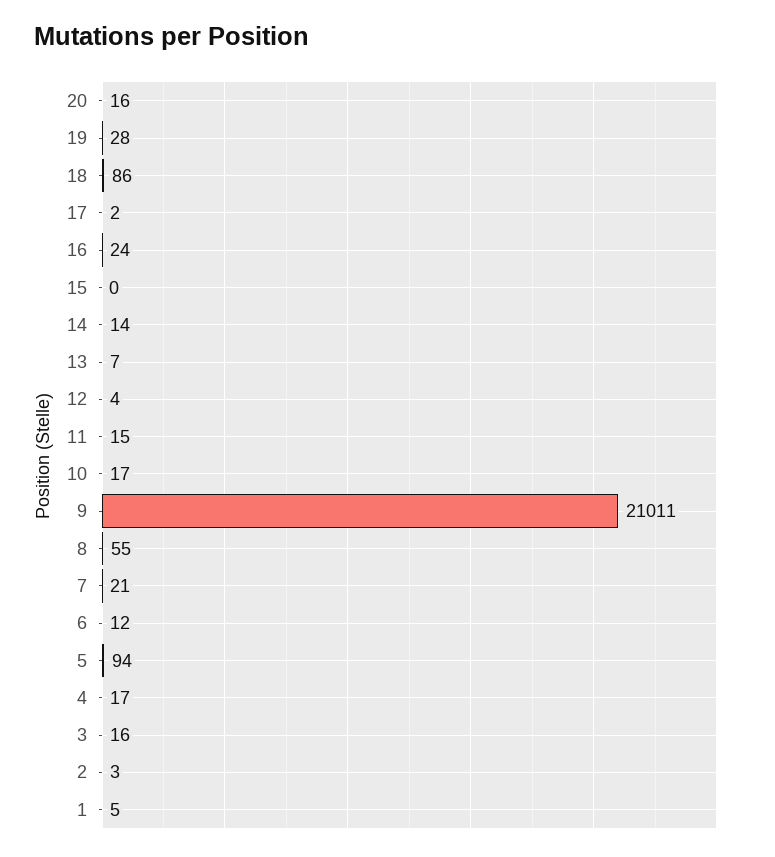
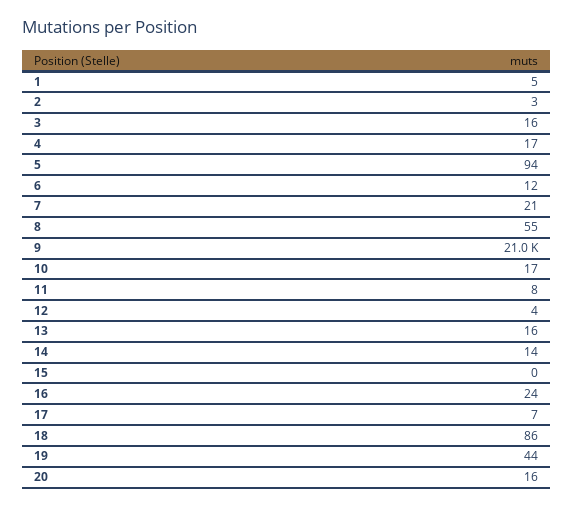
19: 28 -> 44
17: 2 -> 7
13: 7 -> 16
11: 15 -> 8

